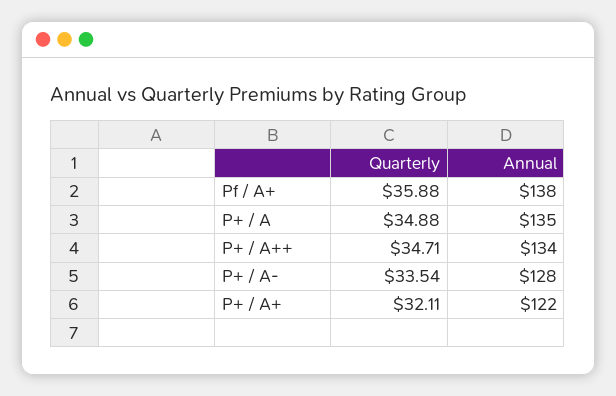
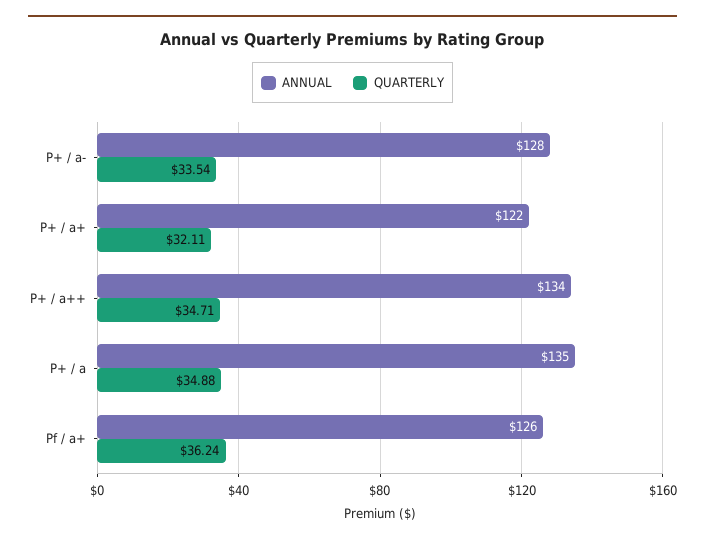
Quarterly, Pf / A+: 35.88 -> 36.24
Annual, Pf / A+: 138 -> 126

